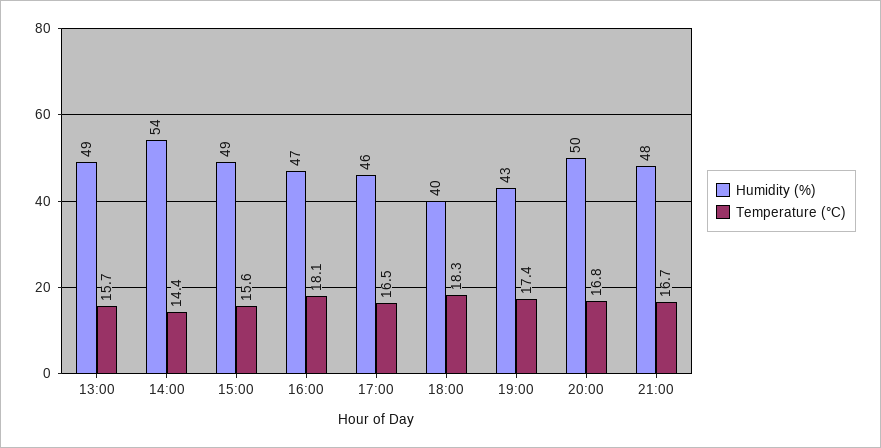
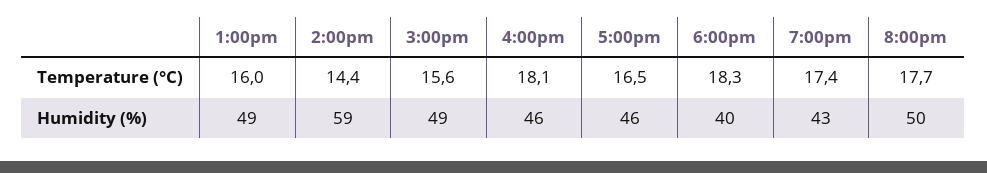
Temperature (°C), 13:00: 15.7 -> 16
Humidity (%), 14:00: 54 -> 59
Humidity (%), 16:00: 47 -> 46
Temperature (°C), 20:00: 16.8 -> 17.7
Humidity (%), 21:00: 48 -> none
Temperature (°C), 21:00: 16.7 -> none

